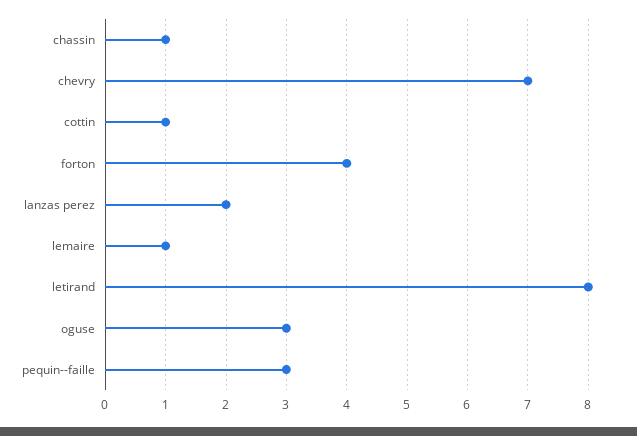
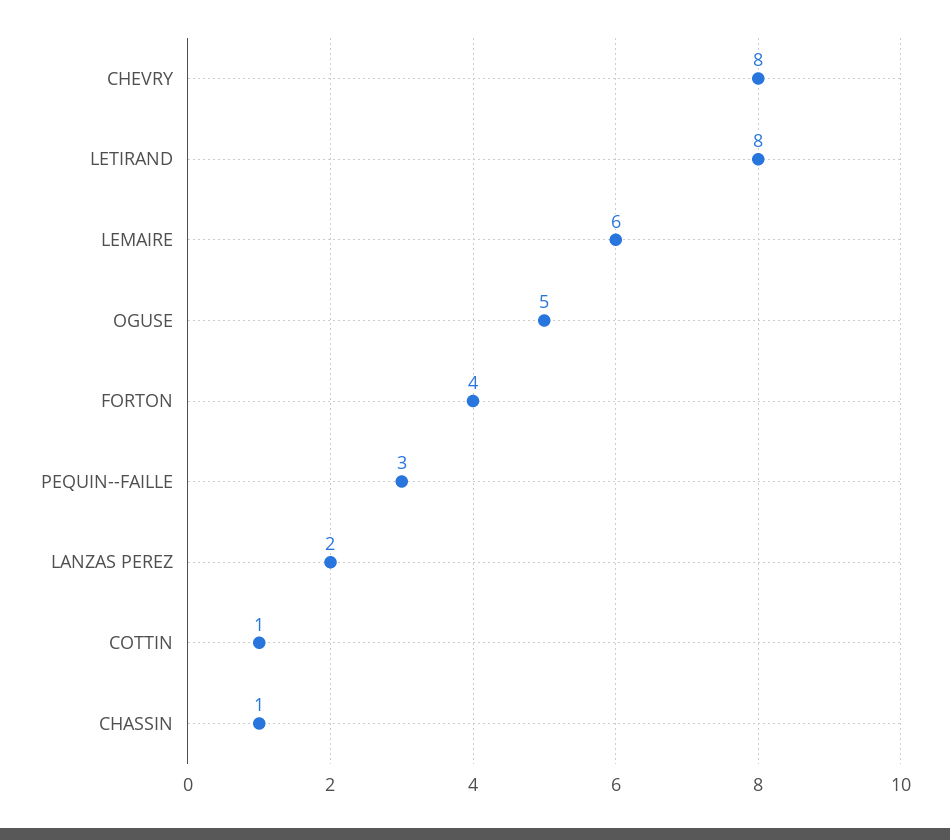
chevry: 7 -> 8
lemaire: 1 -> 6
oguse: 3 -> 5

